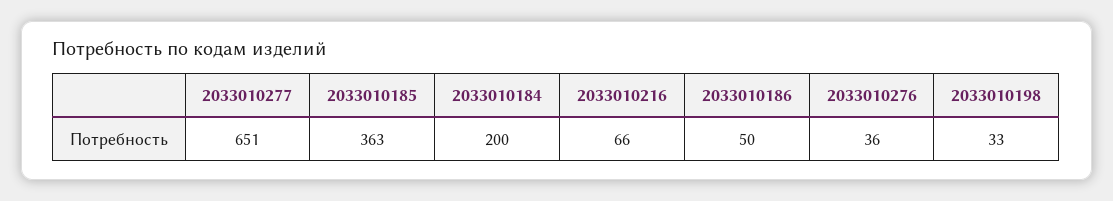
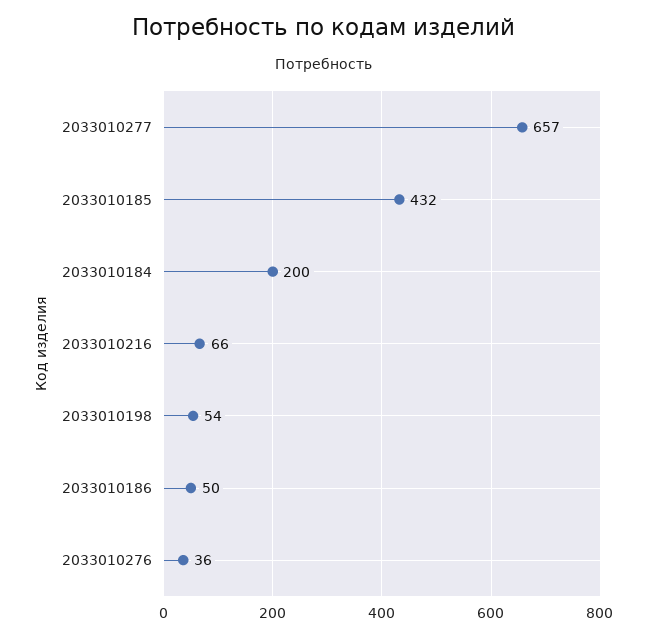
2033010277: 651 -> 657
2033010185: 363 -> 432
2033010198: 33 -> 54

